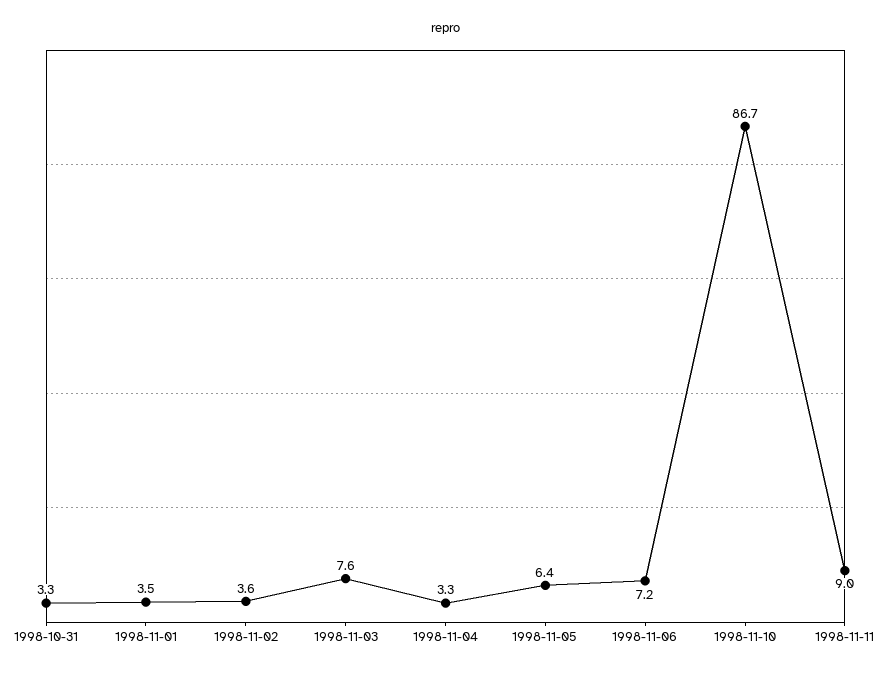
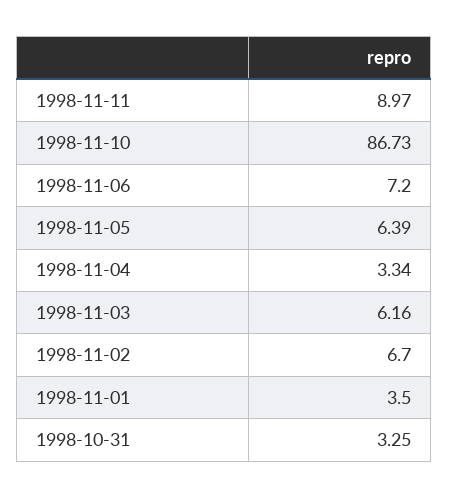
1998-11-02: 3.6 -> 6.7
1998-11-03: 7.6 -> 6.16

